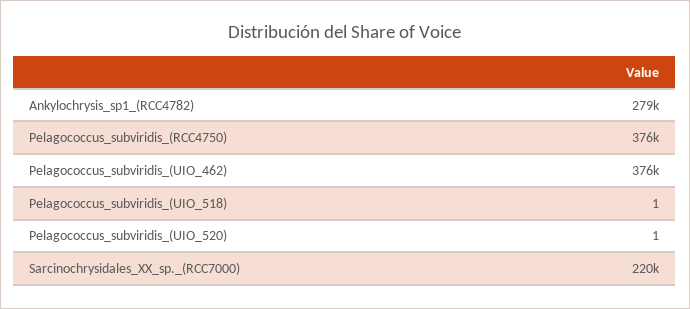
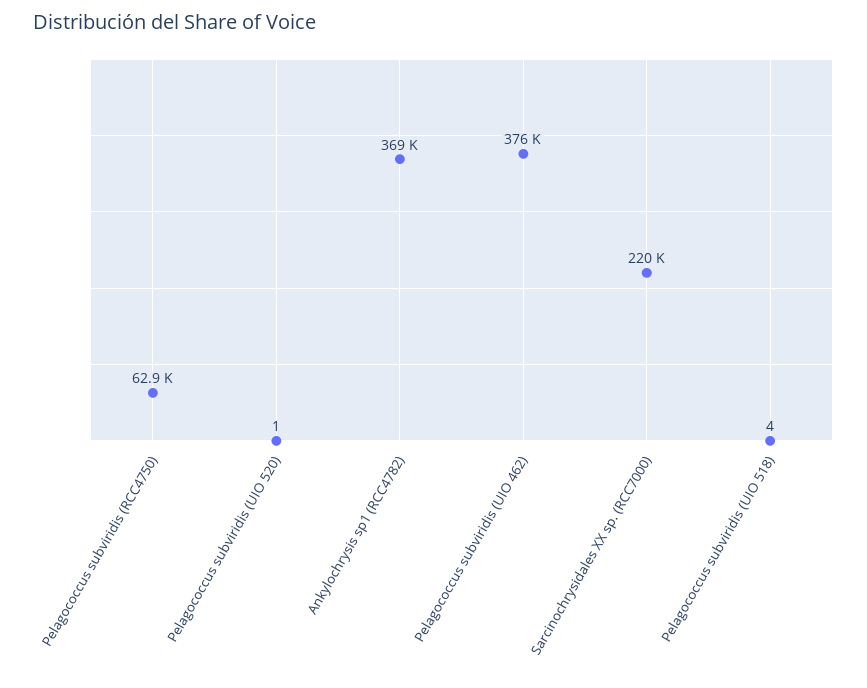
Ankylochrysis_sp1_(RCC4782): 279000 -> 369000
Pelagococcus_subviridis_(RCC4750): 376000 -> 62900
Pelagococcus_subviridis_(UIO_518): 1 -> 4

